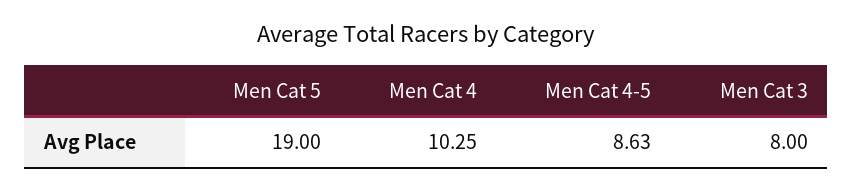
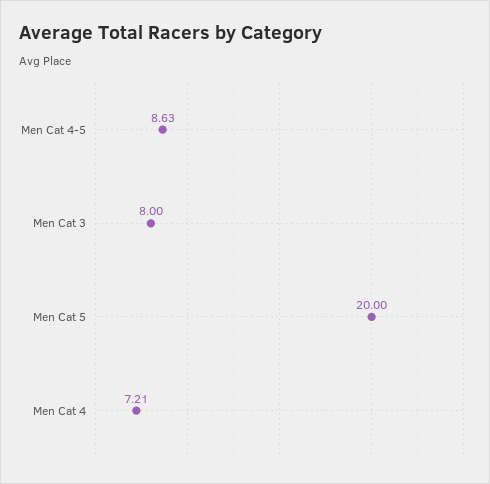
Men Cat 5: 19 -> 20
Men Cat 4: 10.25 -> 7.21

